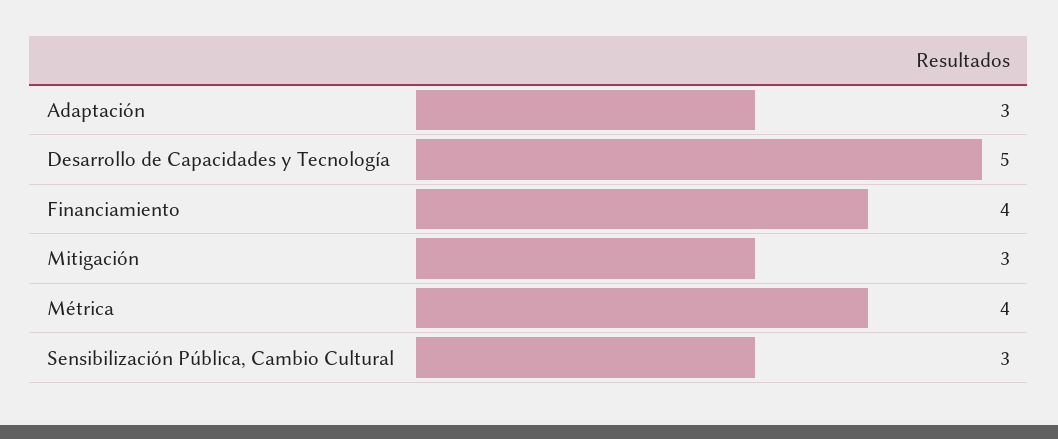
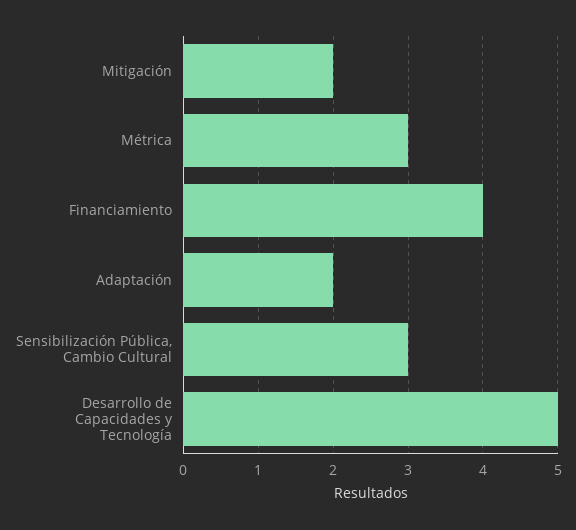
Adaptación: 3 -> 2
Mitigación: 3 -> 2
Métrica: 4 -> 3

